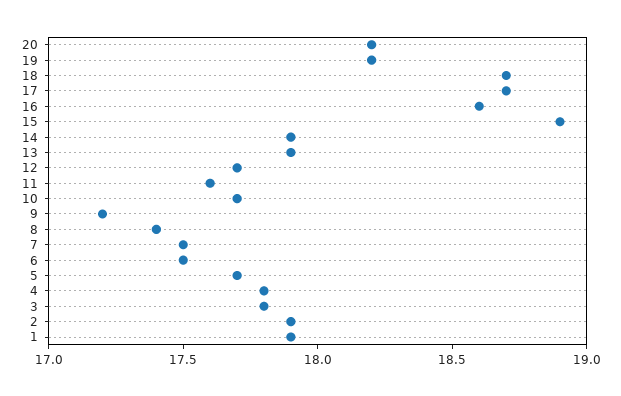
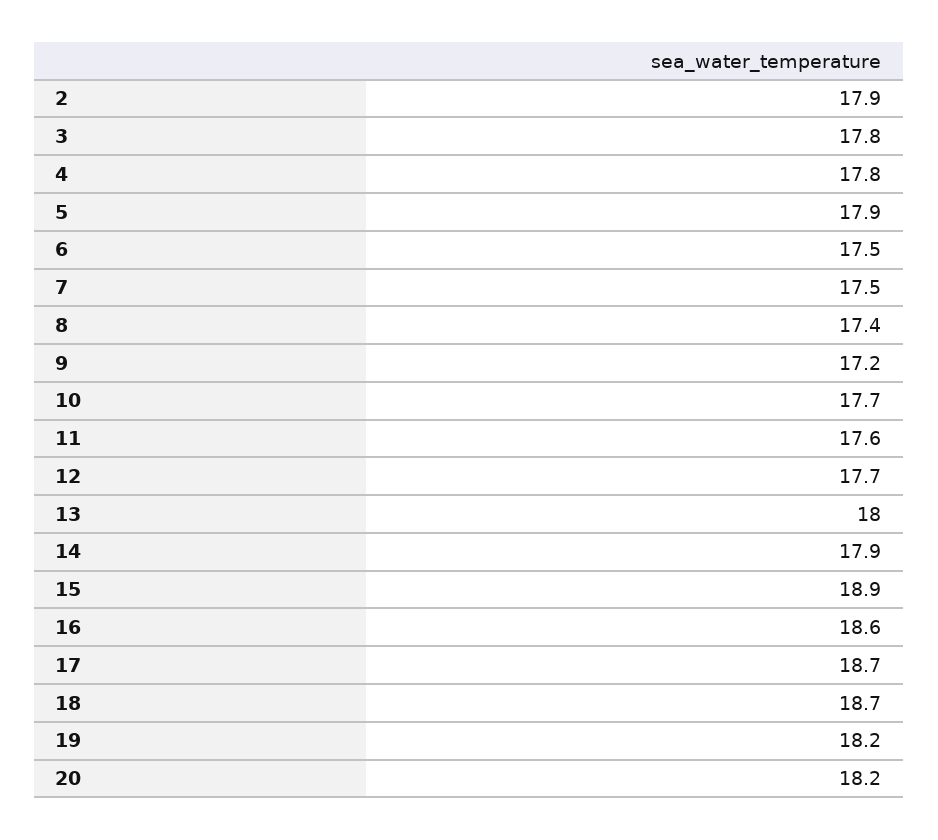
13: 17.9 -> 18
5: 17.7 -> 17.9
1: 17.9 -> none

